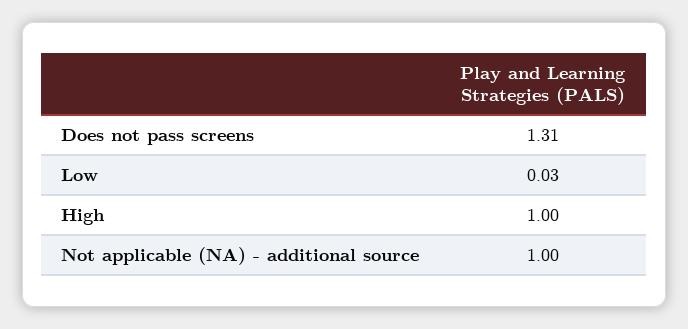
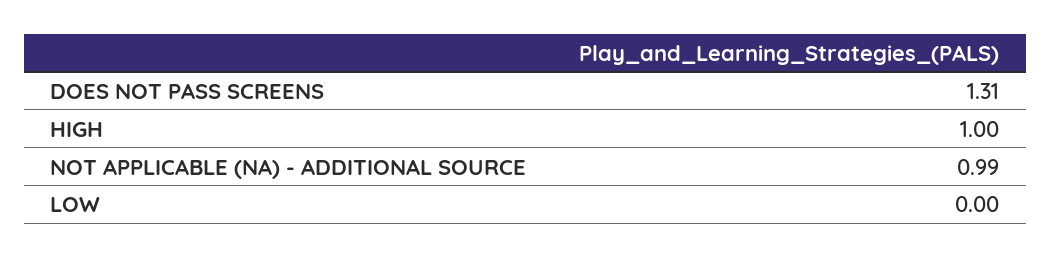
Low: 0.03 -> 0
Not applicable (NA) - additional source: 1 -> 0.99

